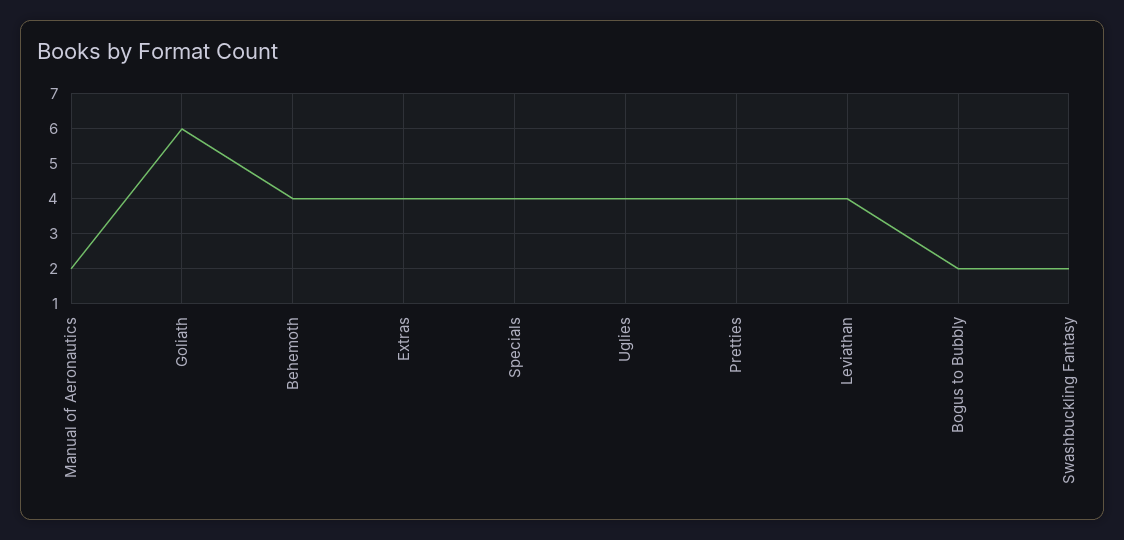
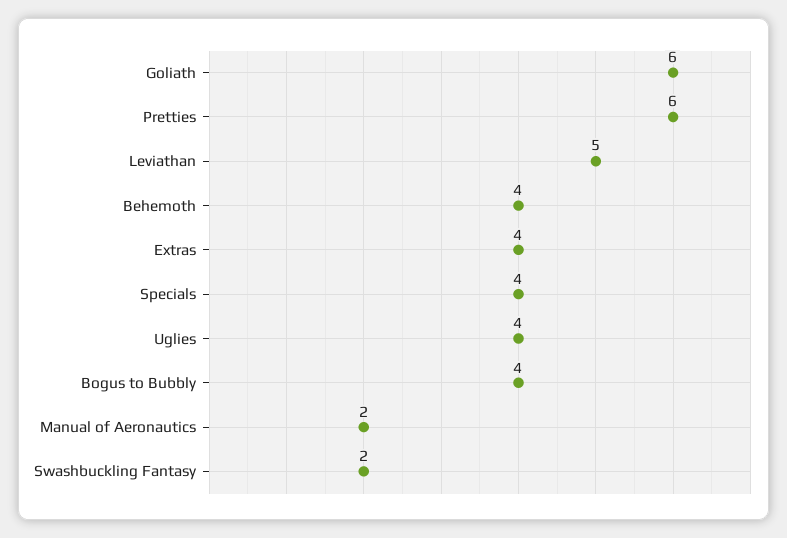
Pretties: 4 -> 6
Leviathan: 4 -> 5
Bogus to Bubbly: 2 -> 4

